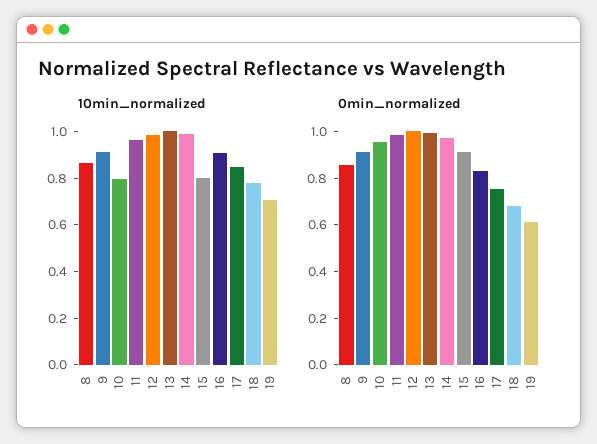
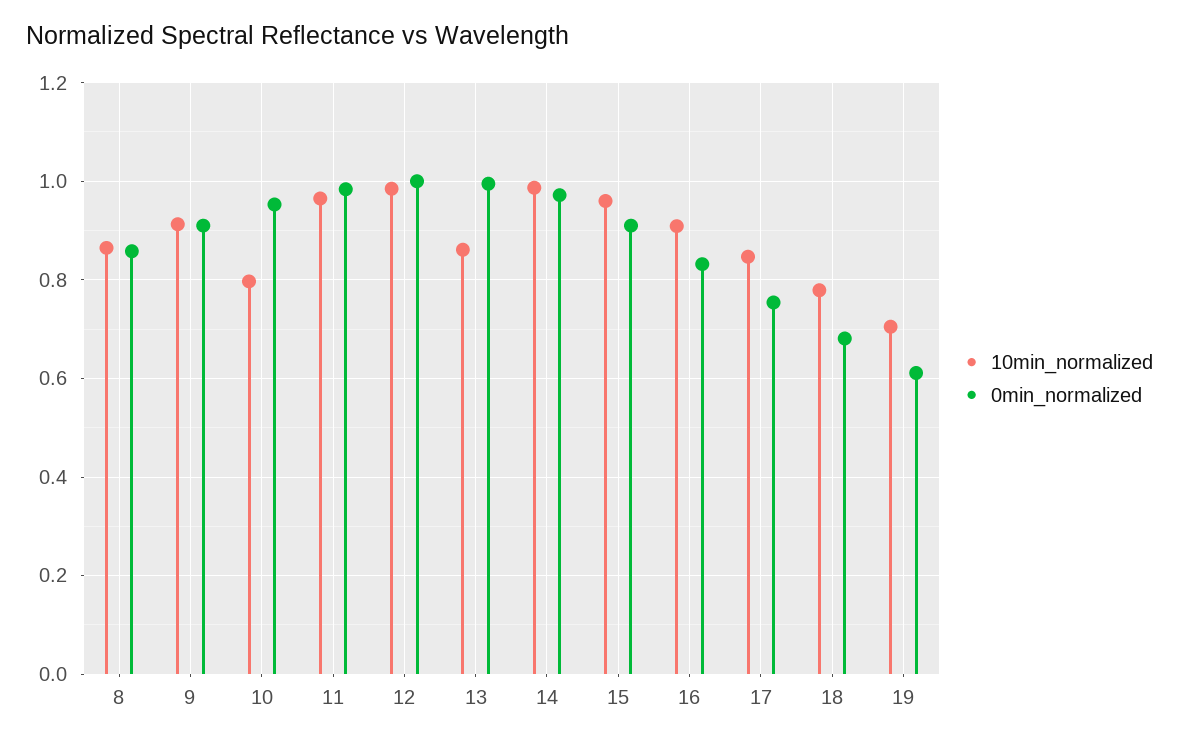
10min_normalized, 13: 1 -> 0.86
10min_normalized, 15: 0.8 -> 0.96

